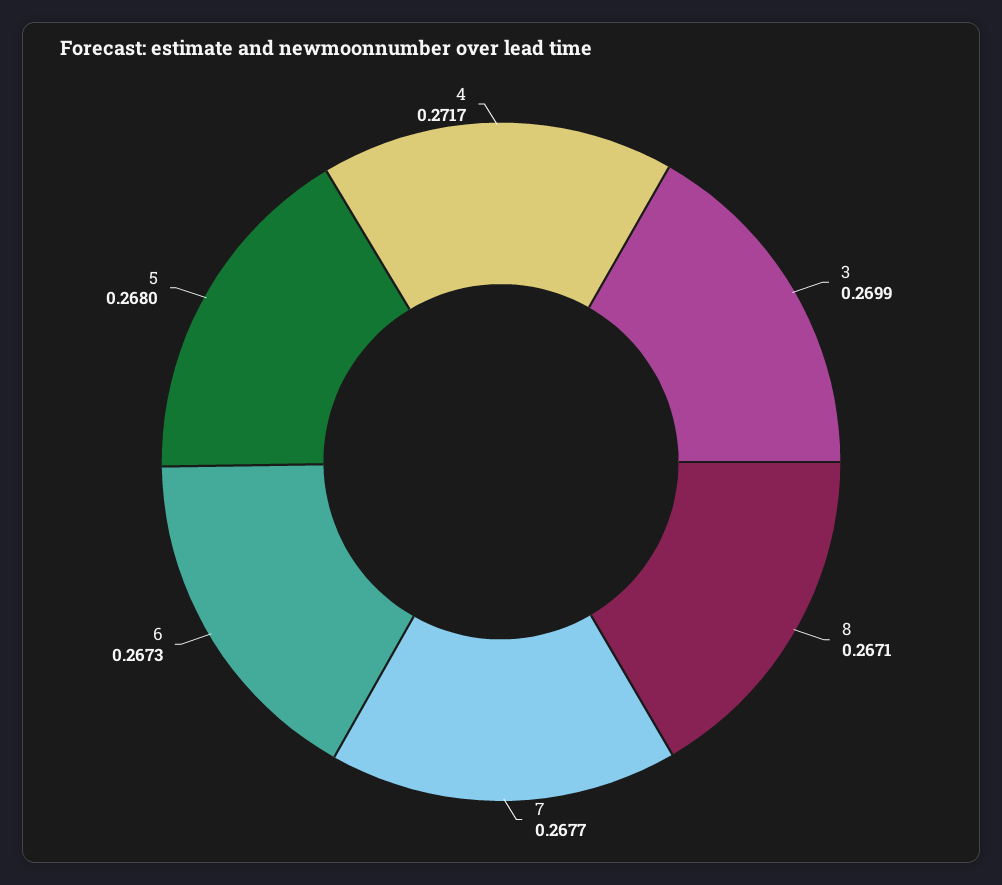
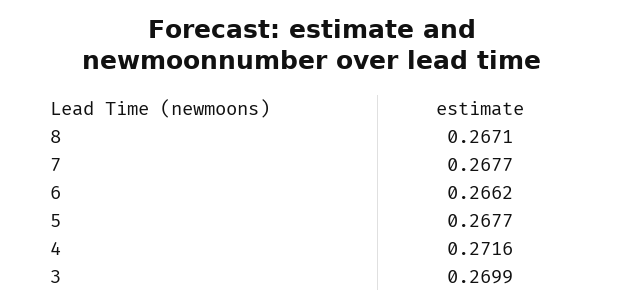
6: 0.2673 -> 0.2662
5: 0.268 -> 0.2677
4: 0.2717 -> 0.2716

